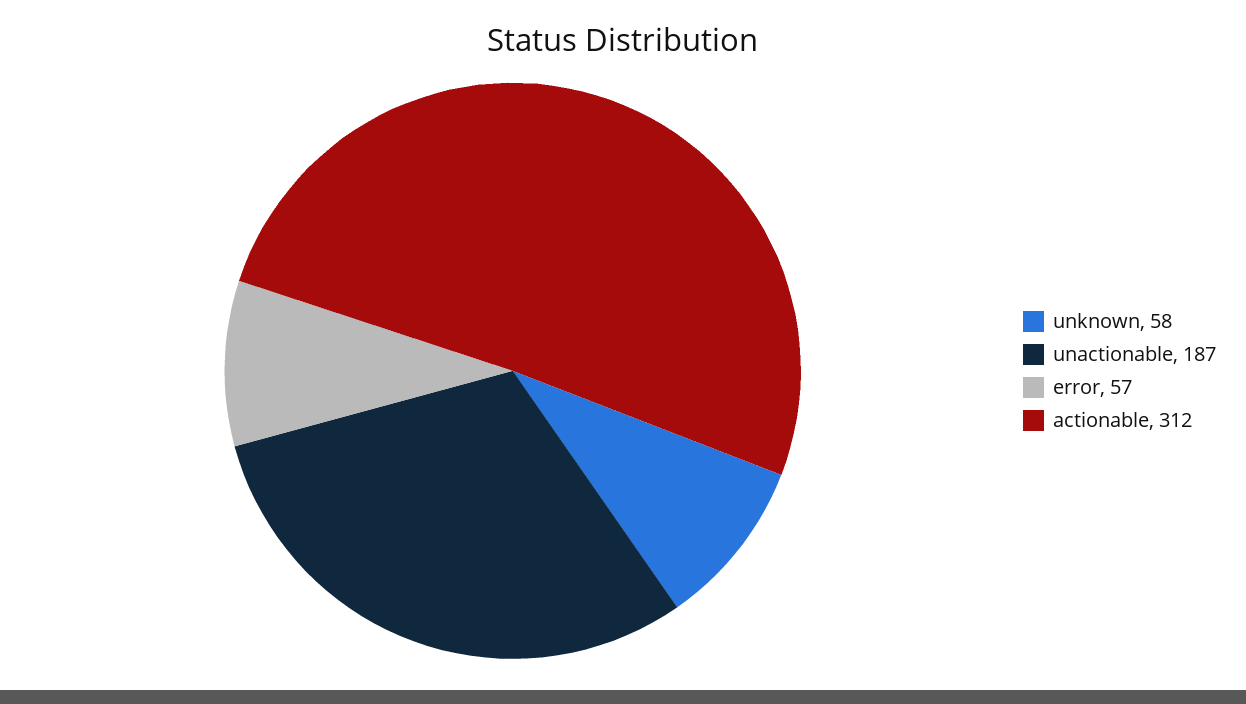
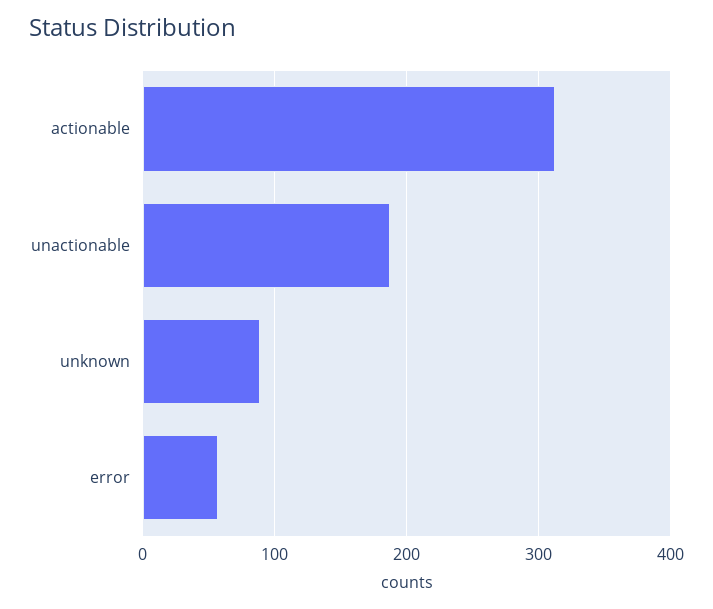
unknown: 58 -> 90

